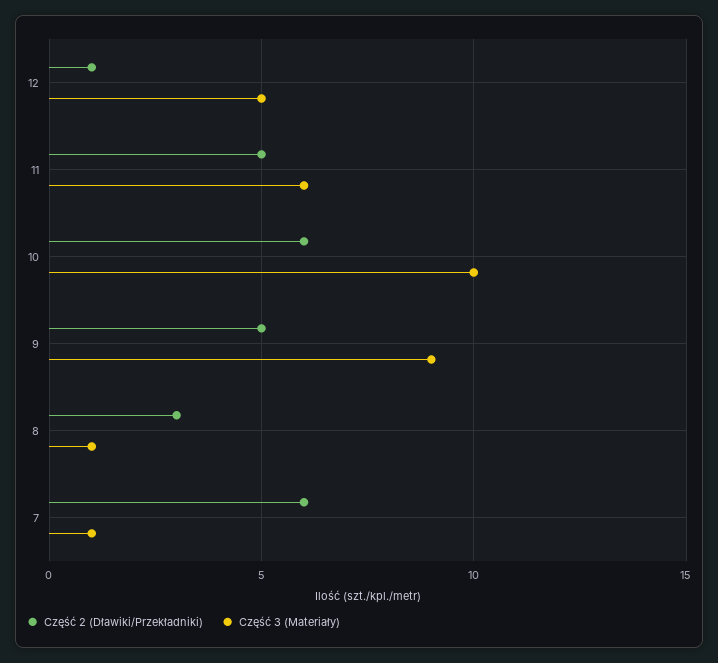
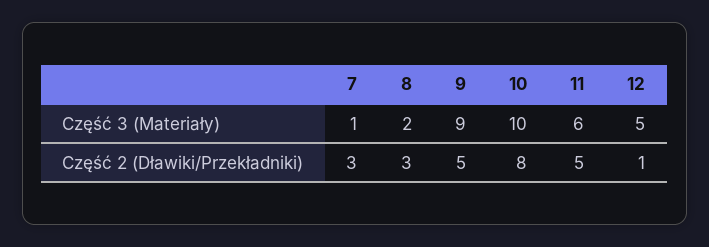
Część 2 (Dławiki/Przekładniki), 10: 6 -> 8
Część 3 (Materiały), 8: 1 -> 2
Część 2 (Dławiki/Przekładniki), 7: 6 -> 3

